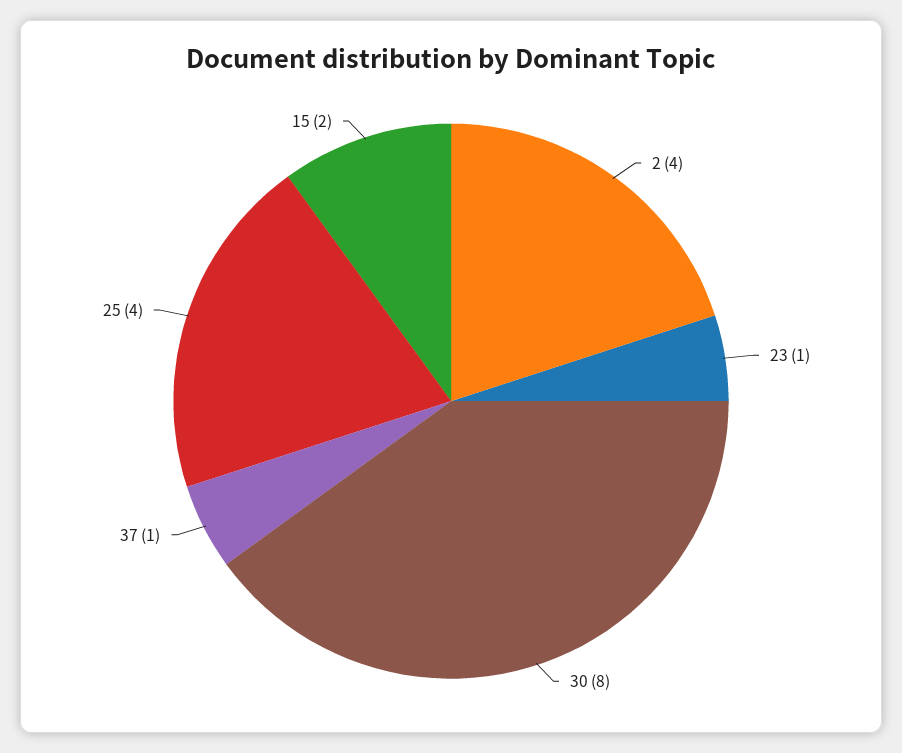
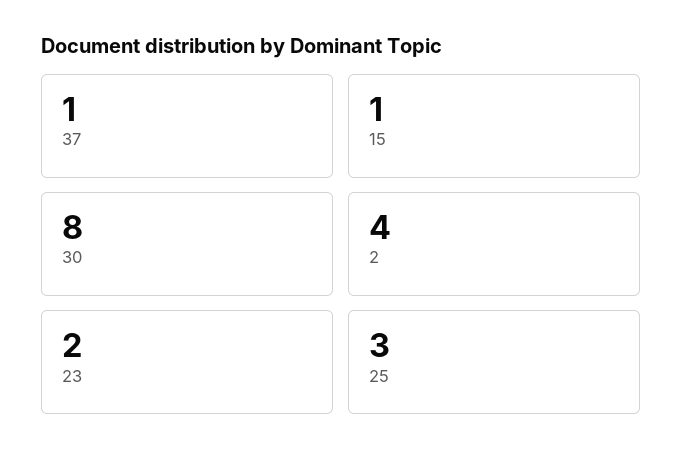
23: 1 -> 2
25: 4 -> 3
15: 2 -> 1

